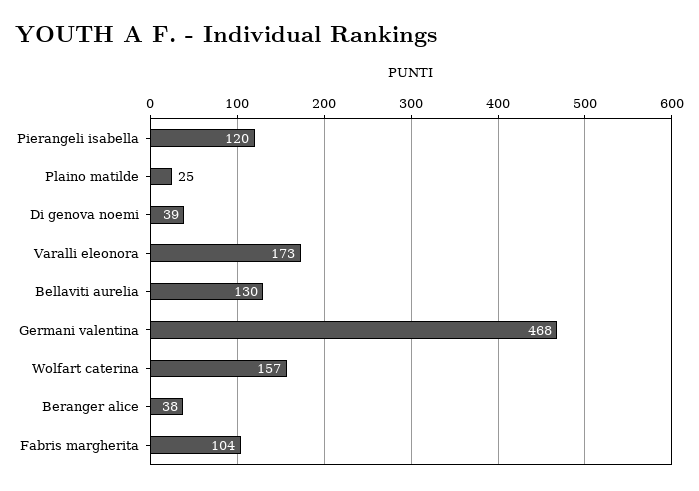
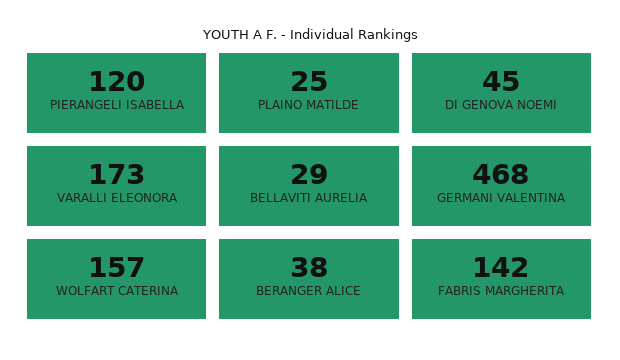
Di genova noemi: 39 -> 45
Bellaviti aurelia: 130 -> 29
Fabris margherita: 104 -> 142

